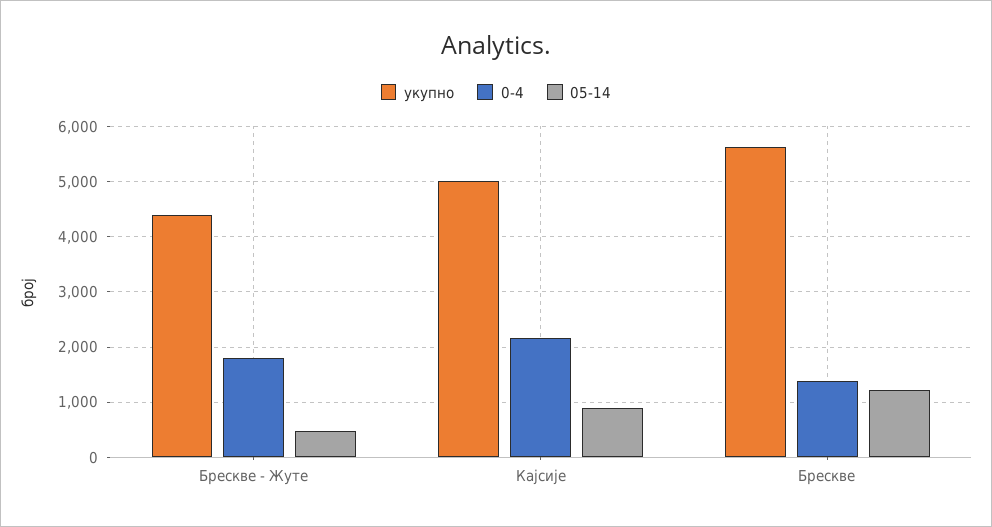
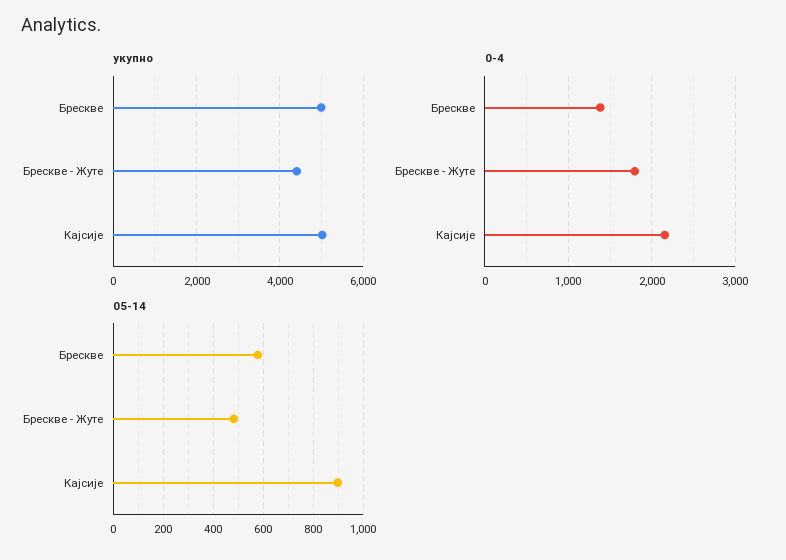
укупно, Брескве: 5600 -> 5000
05-14, Брескве: 1200 -> 575

